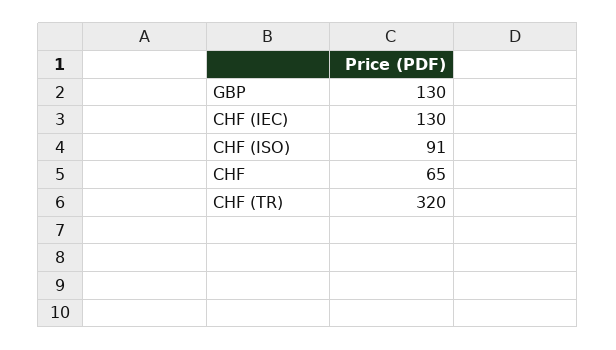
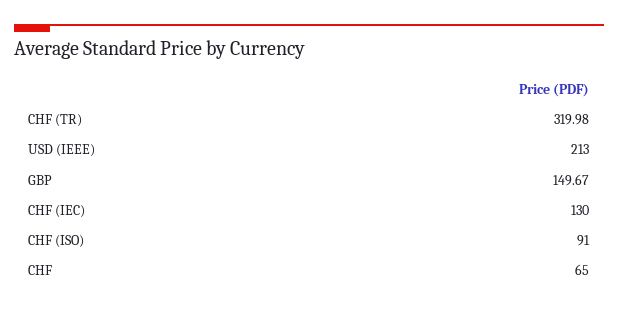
GBP: 130 -> 149.67
CHF (TR): 320 -> 319.98
USD (IEEE): none -> 213

